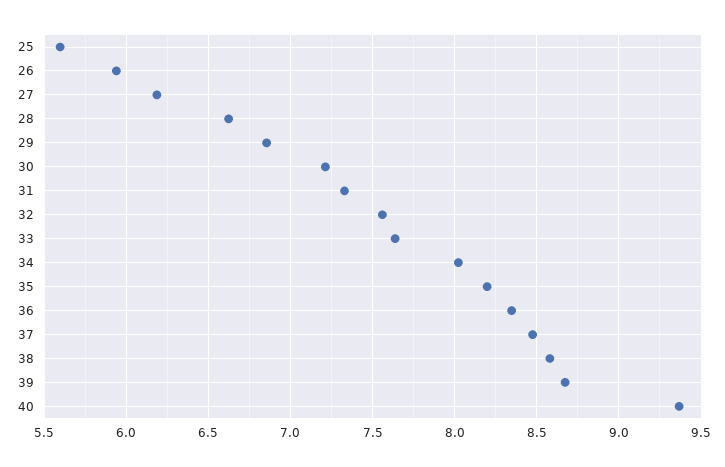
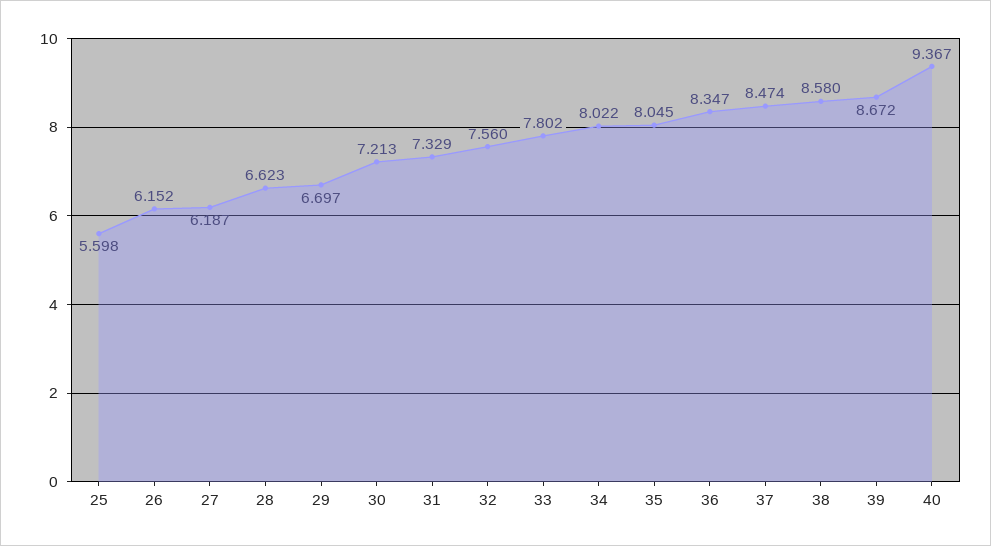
26: 5.95 -> 6.152
29: 6.85 -> 6.697
33: 7.65 -> 7.802
35: 8.2 -> 8.045

